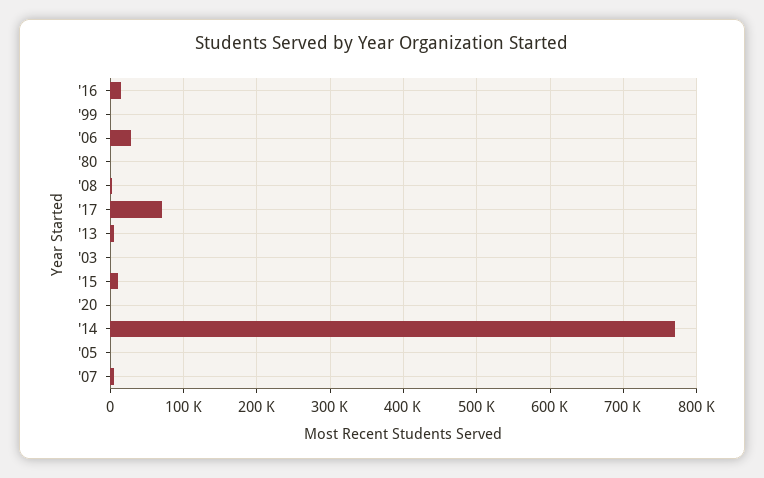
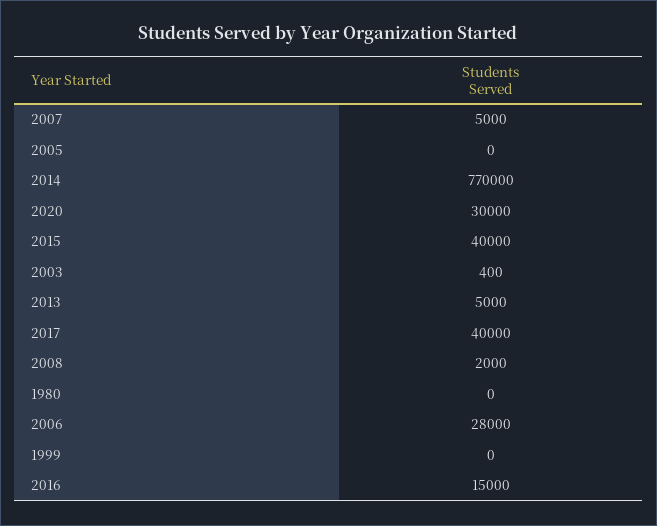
'17: 70000 -> 40000
'15: 10000 -> 40000
'20: 0 -> 30000

